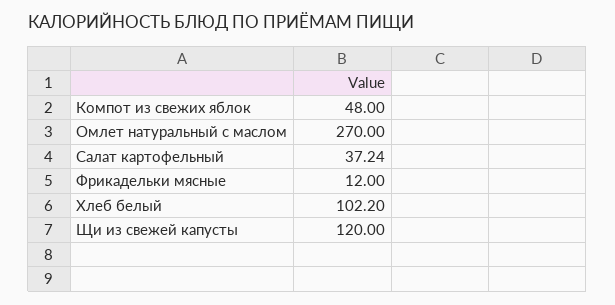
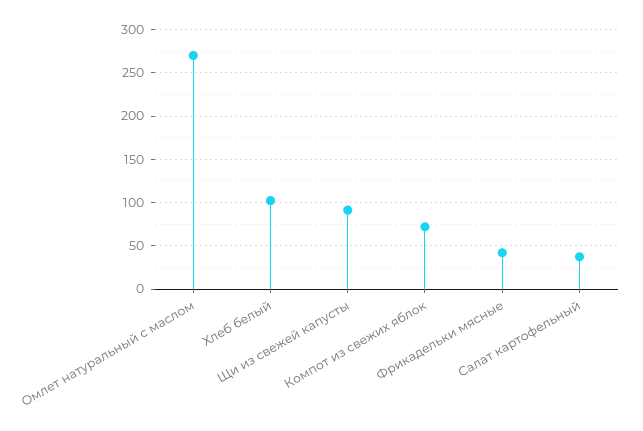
Компот из свежих яблок: 48 -> 70
Фрикадельки мясные: 12 -> 40
Щи из свежей капусты: 120 -> 90

